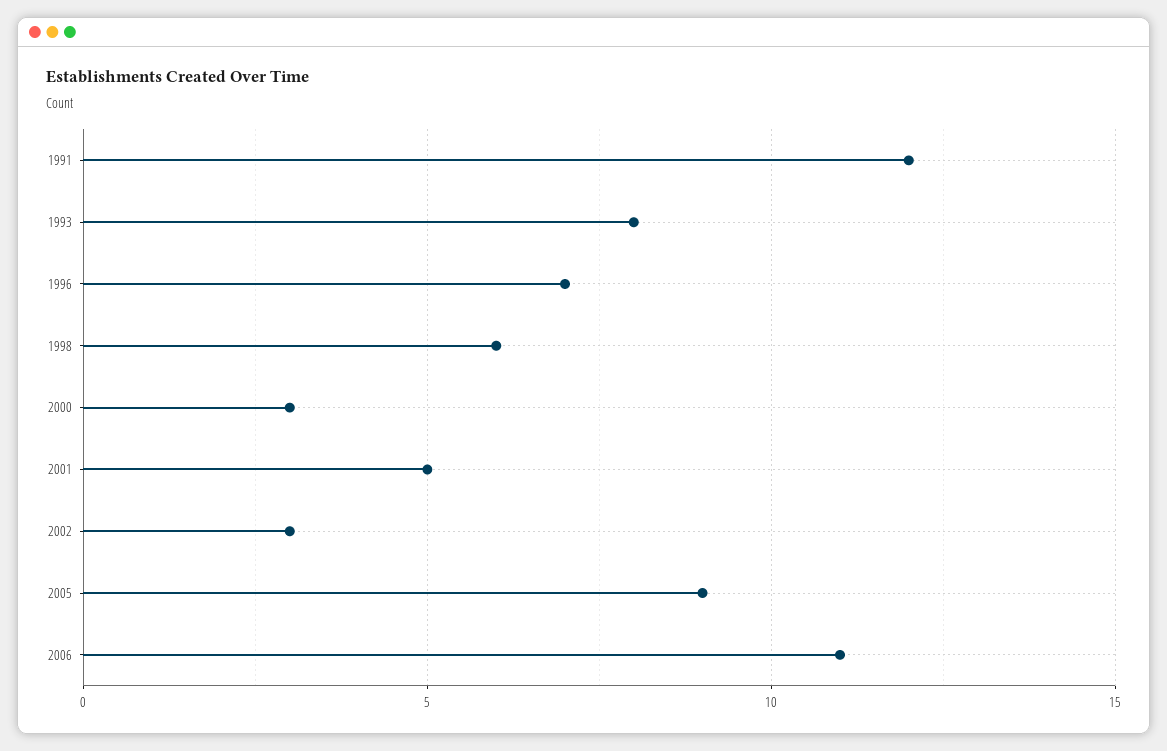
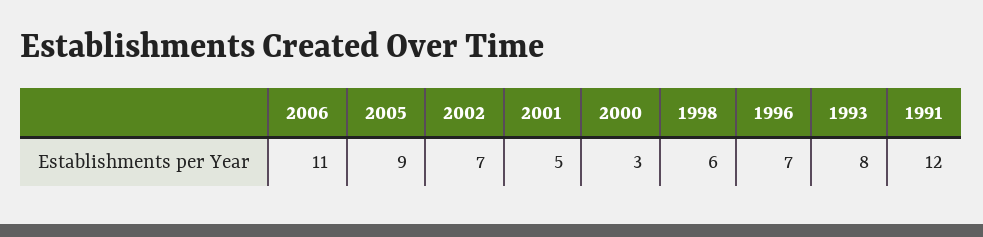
2002: 3 -> 7

